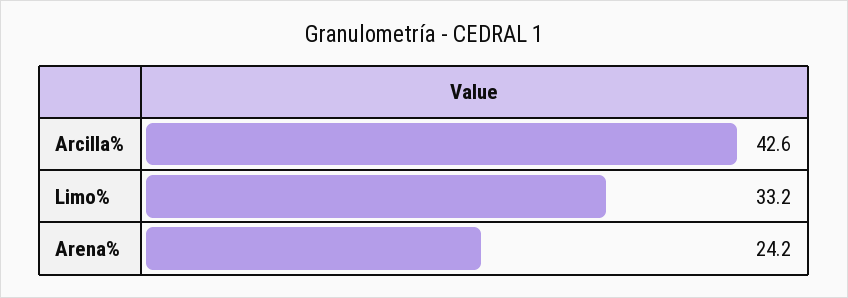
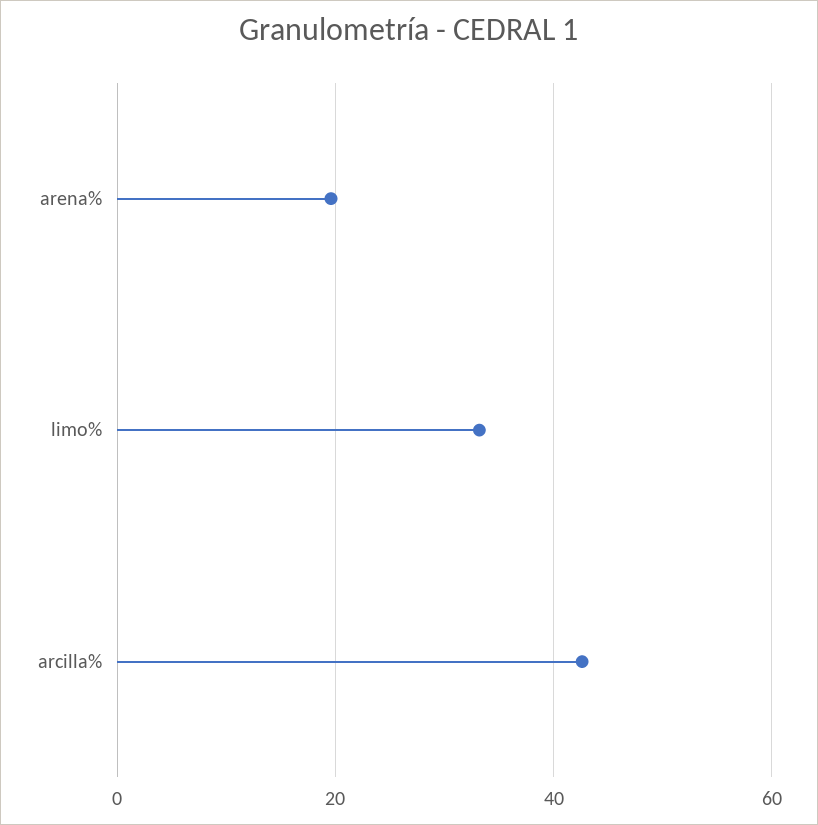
Arena%: 24.2 -> 20

